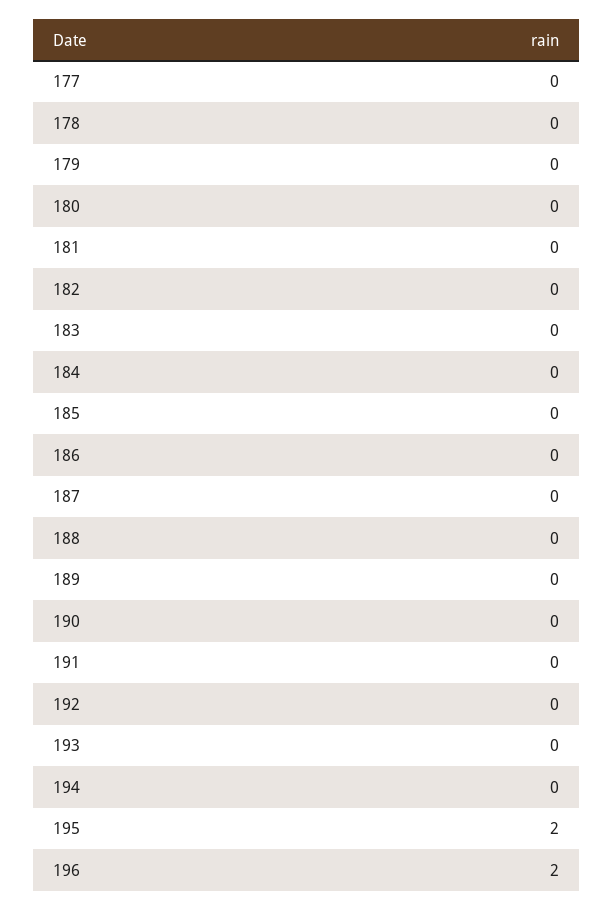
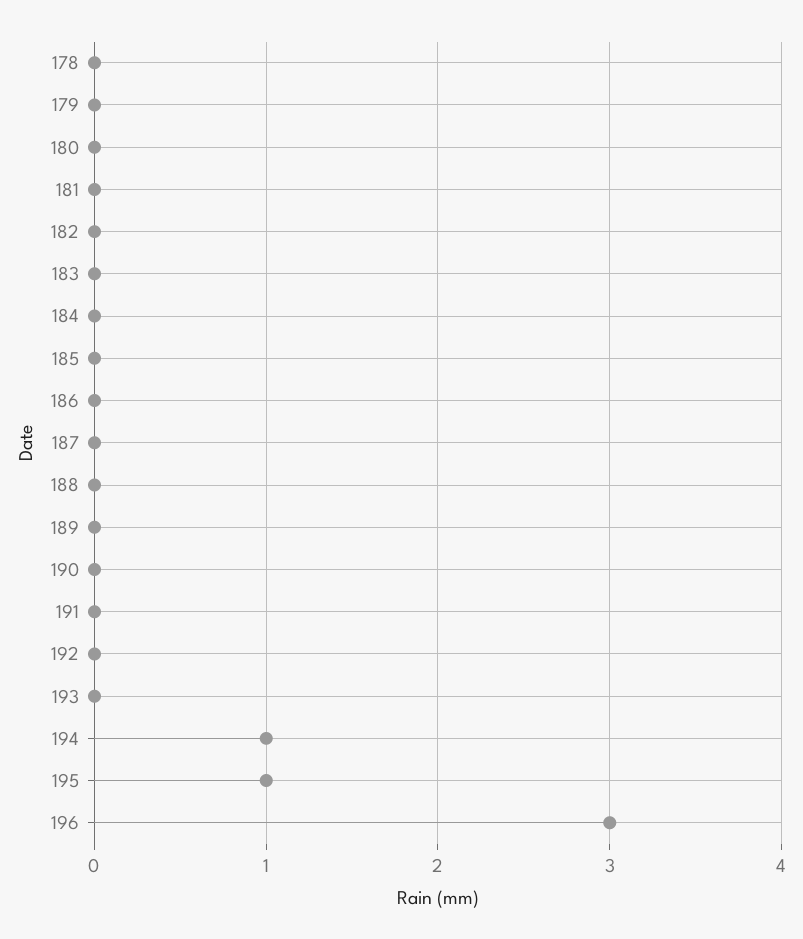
177: 0 -> none
194: 0 -> 1
195: 2 -> 1
196: 2 -> 3

